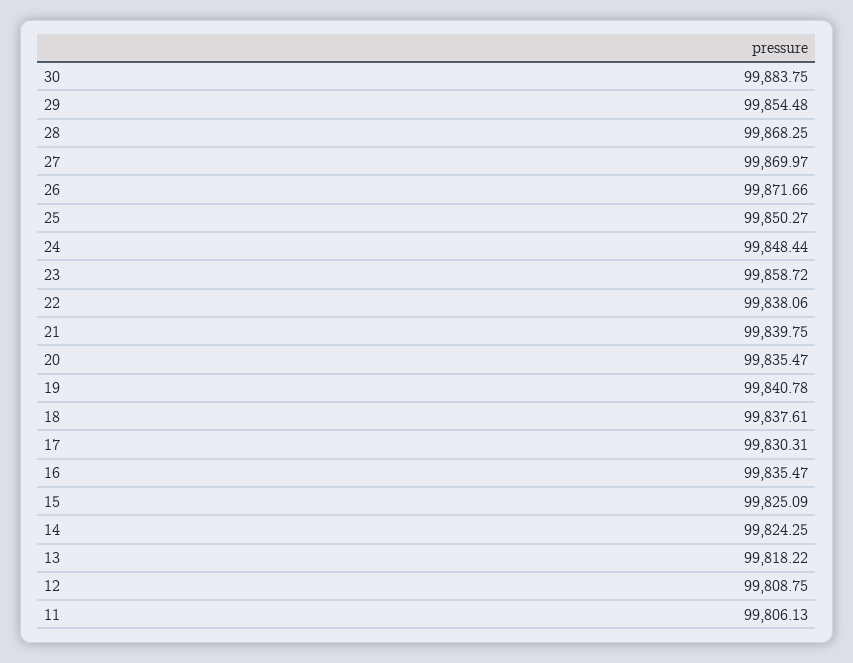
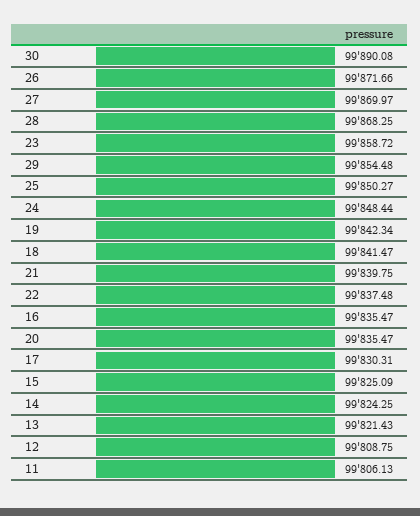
30: 99883.75 -> 99890.08
22: 99838.06 -> 99837.48
19: 99840.78 -> 99842.34
18: 99837.61 -> 99841.47
13: 99818.22 -> 99821.43

